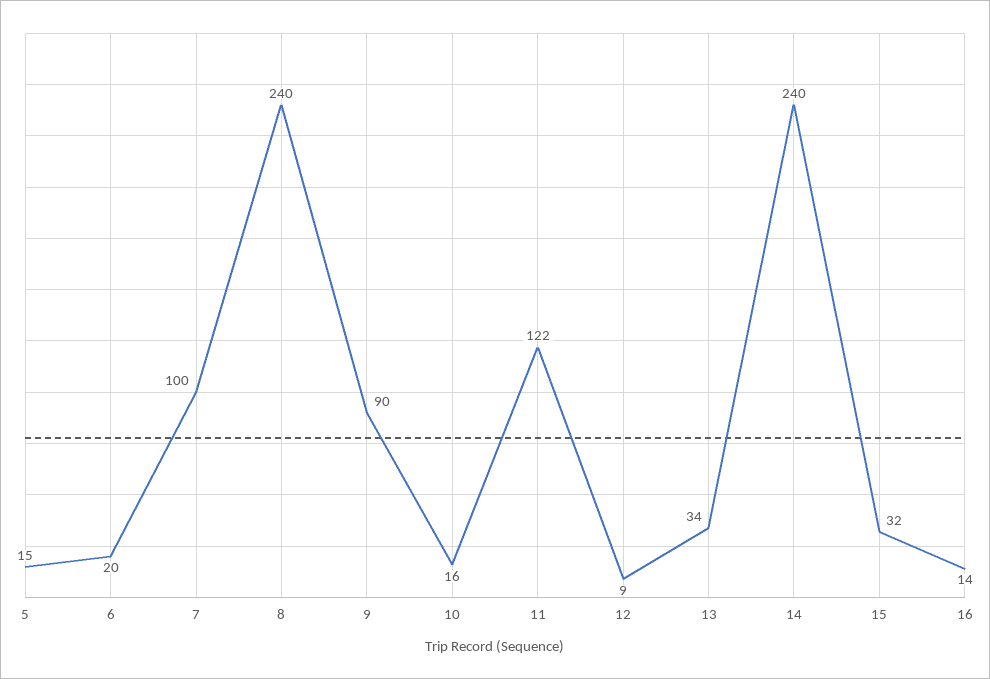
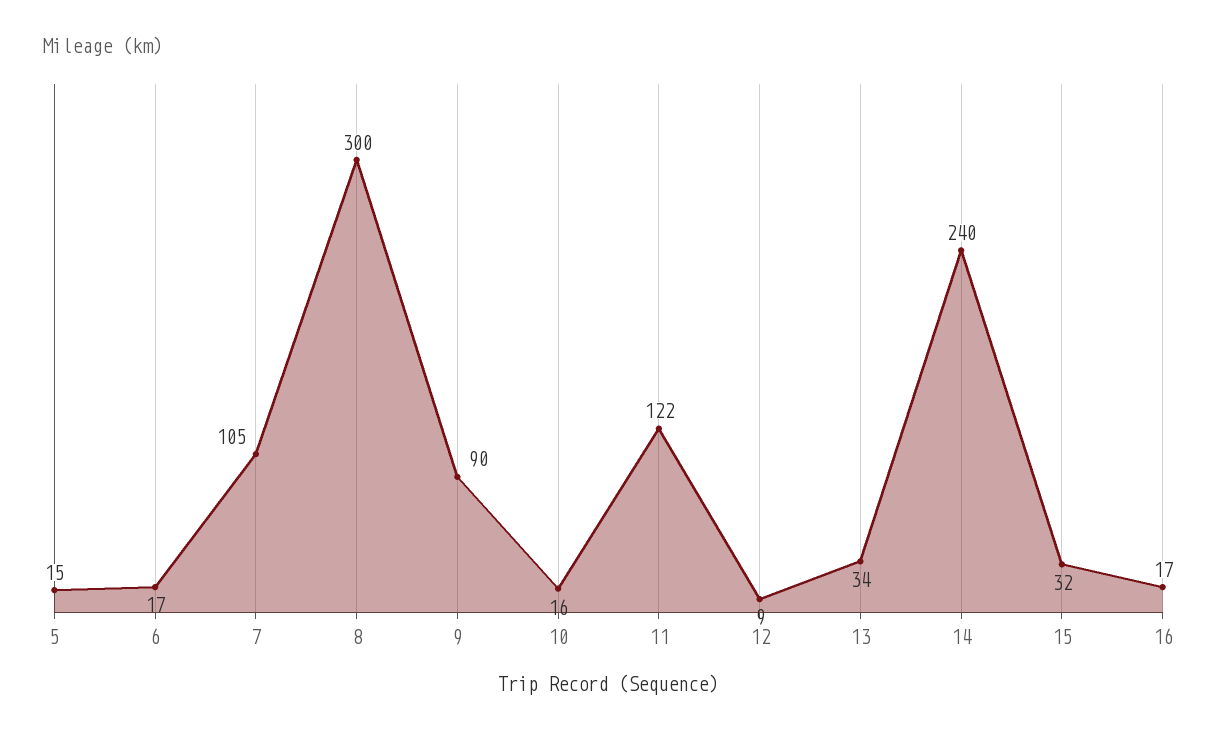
6: 20 -> 17
7: 100 -> 105
8: 240 -> 300
16: 14 -> 17

